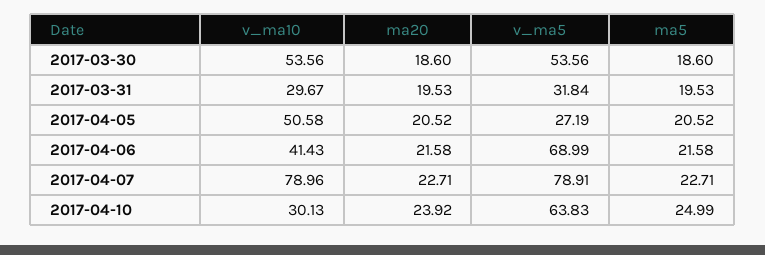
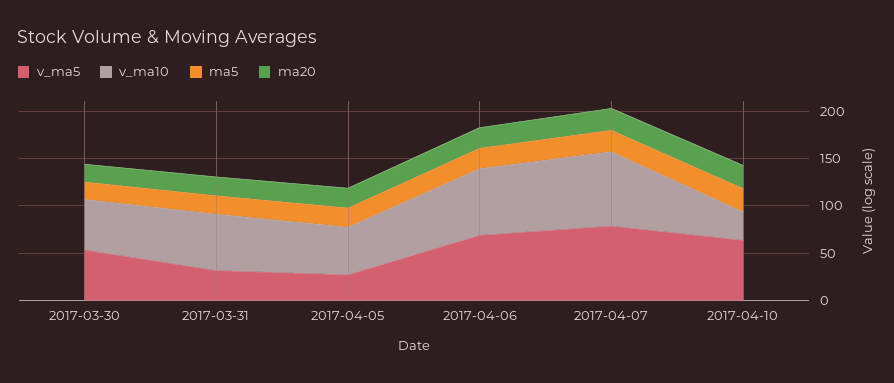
v_ma10, 2017-03-31: 29.67 -> 60
v_ma10, 2017-04-06: 41.43 -> 70

